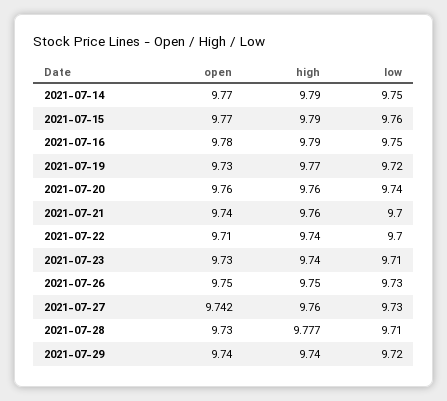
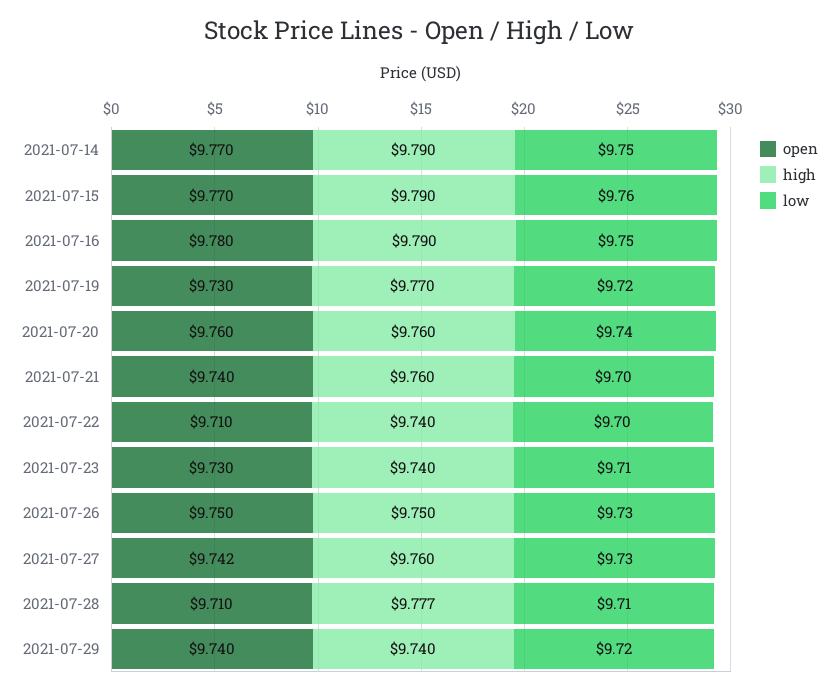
open, 2021-07-28: 9.73 -> 9.71

